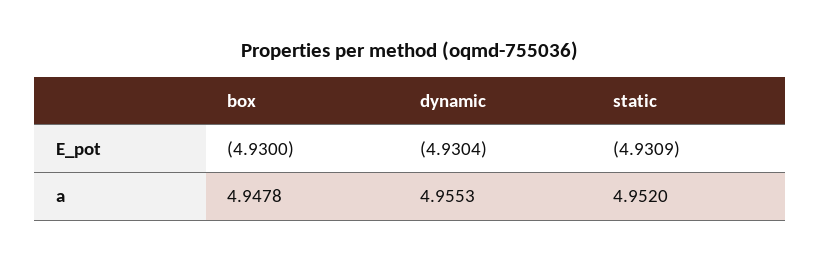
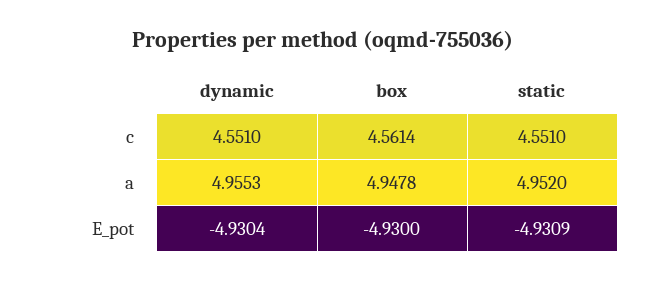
dynamic, c: none -> 4.551
box, c: none -> 4.5614
static, c: none -> 4.551

